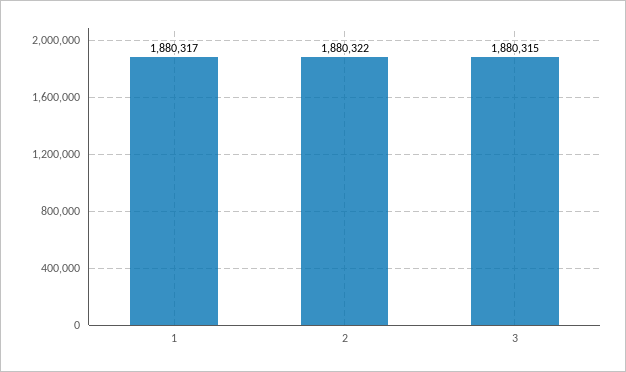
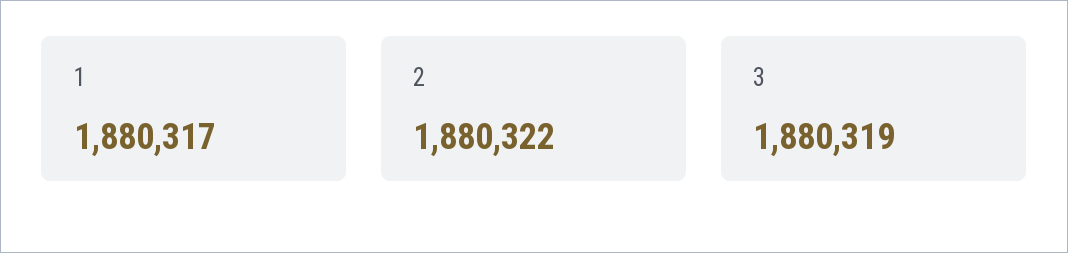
3: 1880315 -> 1880319

